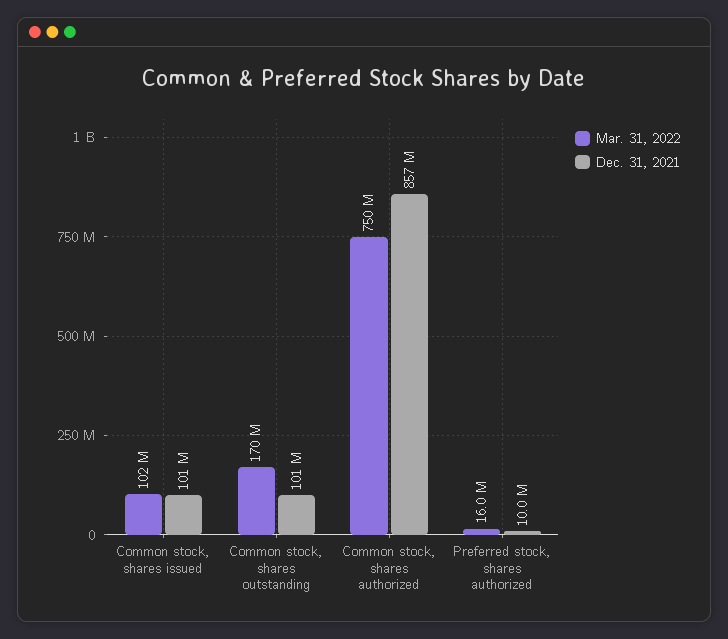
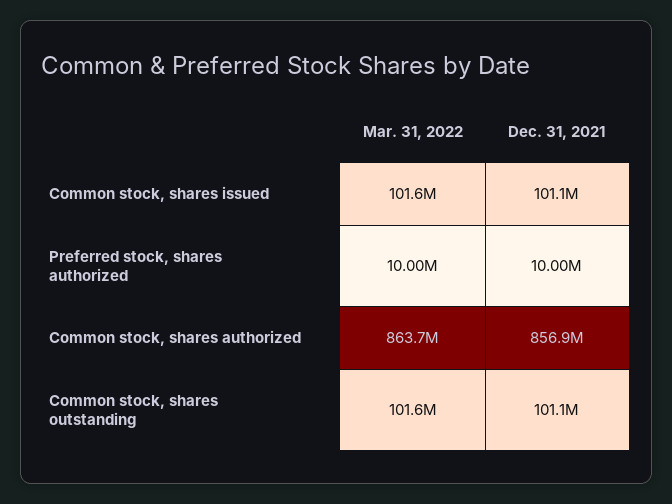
Mar. 31, 2022, Common stock, shares outstanding: 170000000 -> 101600000
Mar. 31, 2022, Common stock, shares authorized: 750000000 -> 863700000
Mar. 31, 2022, Preferred stock, shares authorized: 16000000 -> 10000000

